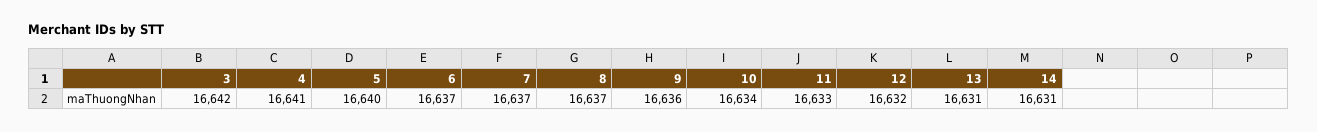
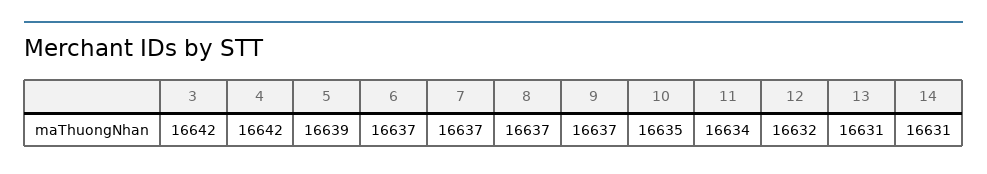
4: 16641 -> 16642
5: 16640 -> 16639
9: 16636 -> 16637
10: 16634 -> 16635
11: 16633 -> 16634

